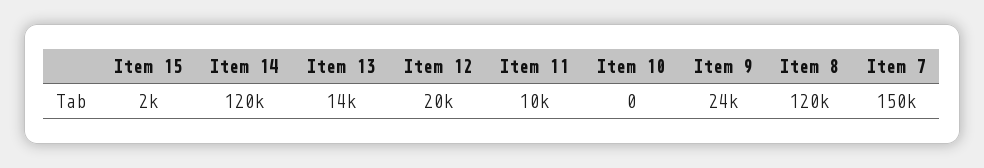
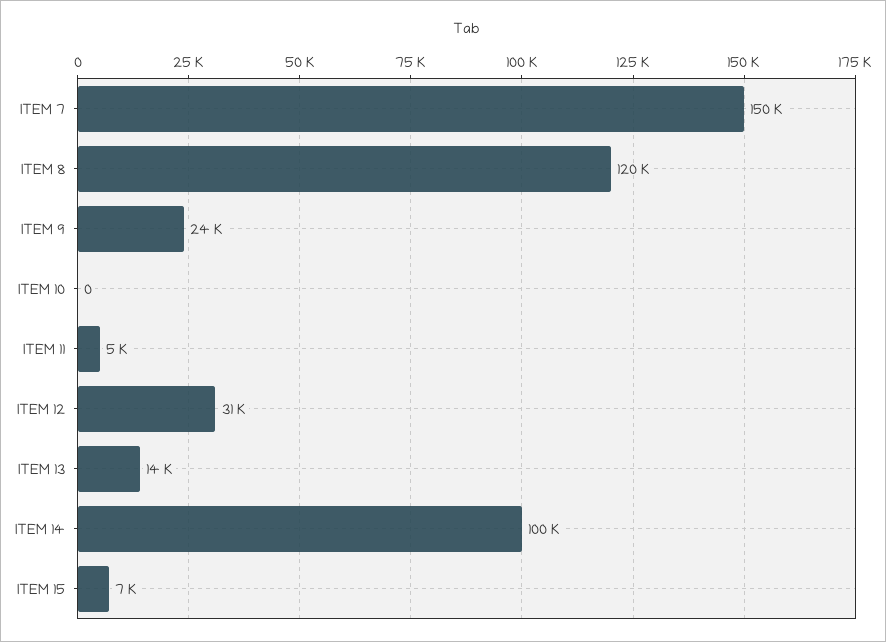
Item 15: 2000 -> 7000
Item 14: 120000 -> 100000
Item 12: 20000 -> 31000
Item 11: 10000 -> 5000

